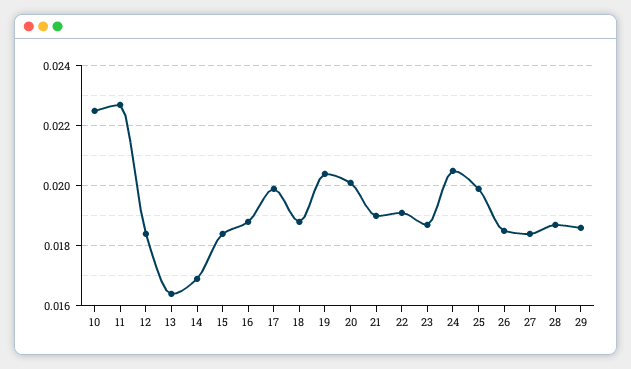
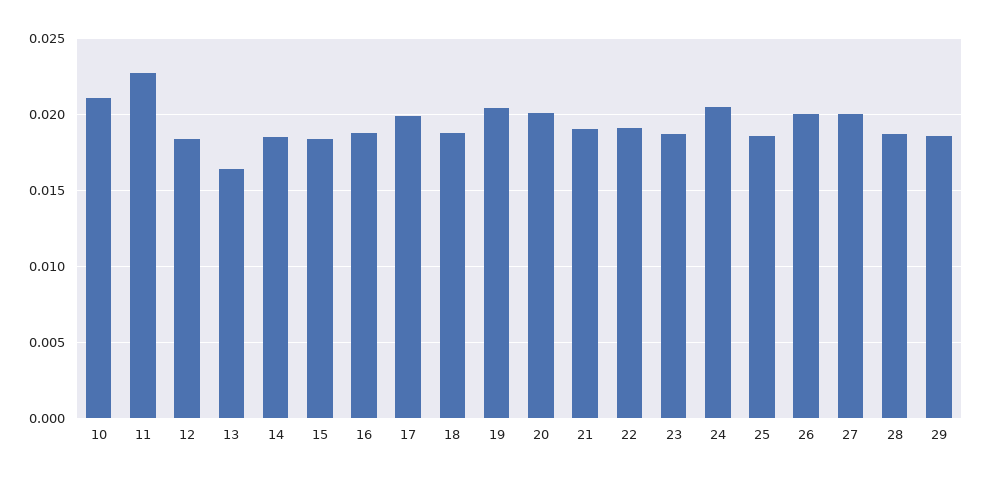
10: 0.0225 -> 0.021
14: 0.017 -> 0.0185
25: 0.02 -> 0.0185
26: 0.0185 -> 0.02
27: 0.0185 -> 0.02

